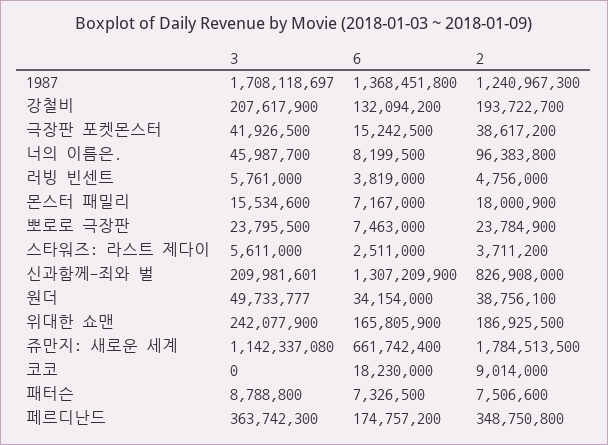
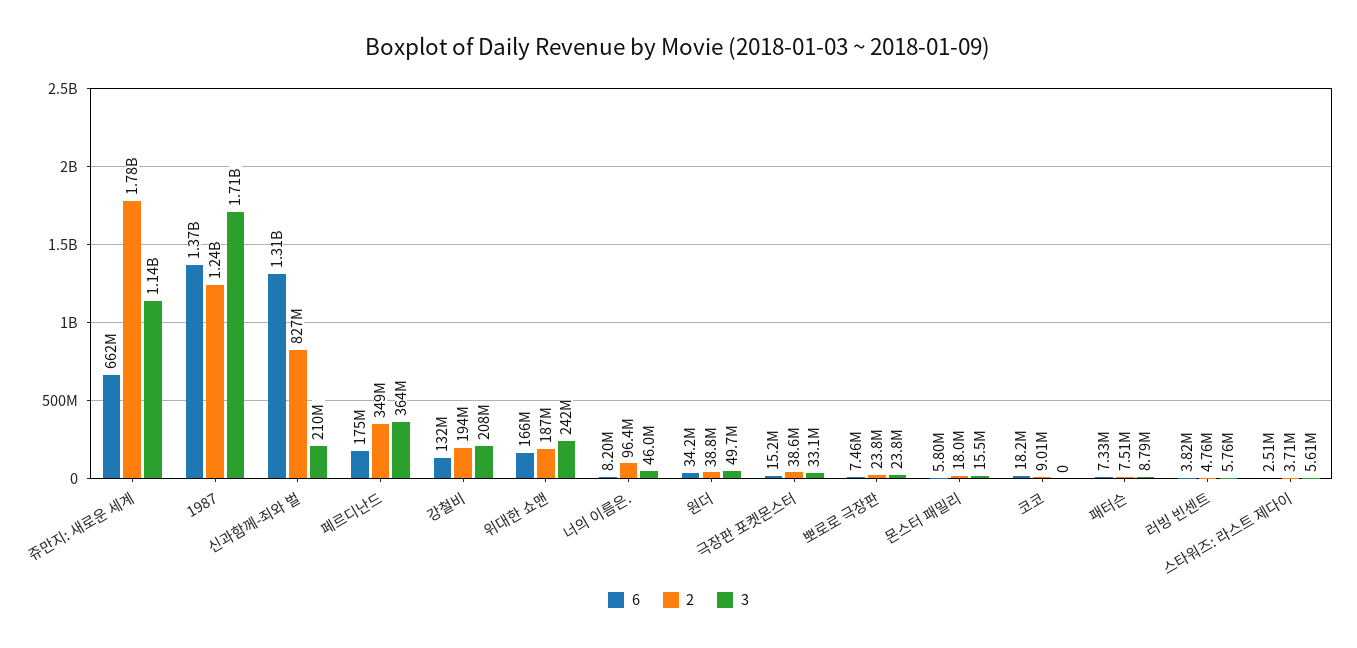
3, 극장판 포켓몬스터: 41926500 -> 33100000
6, 몬스터 패밀리: 7167000 -> 5800000

